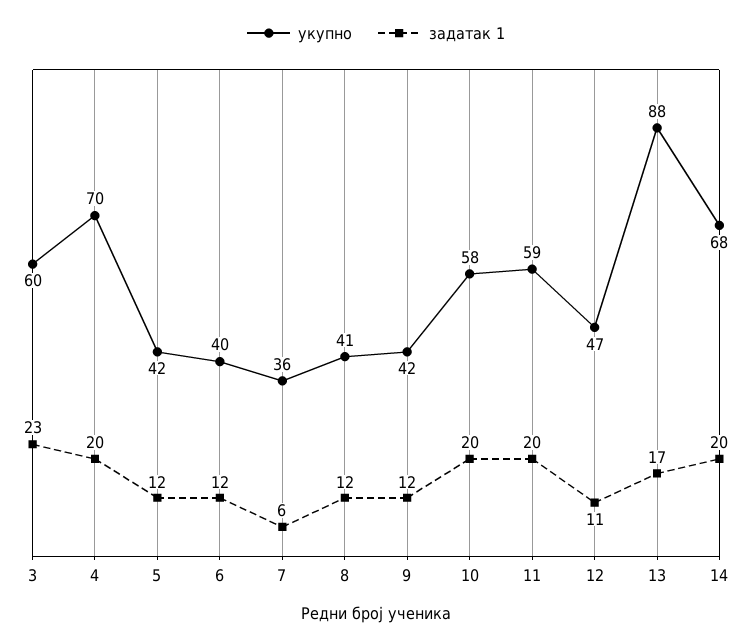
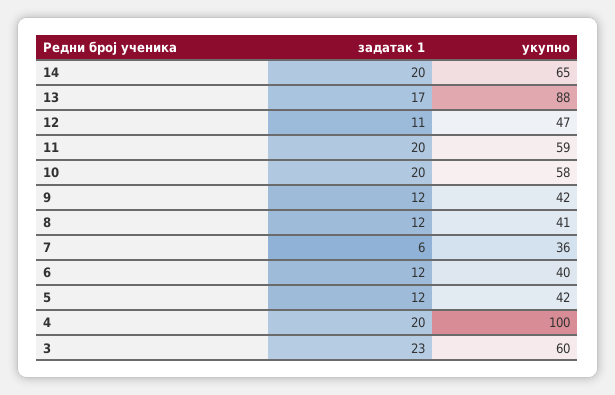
укупно, 4: 70 -> 100
укупно, 14: 68 -> 65

